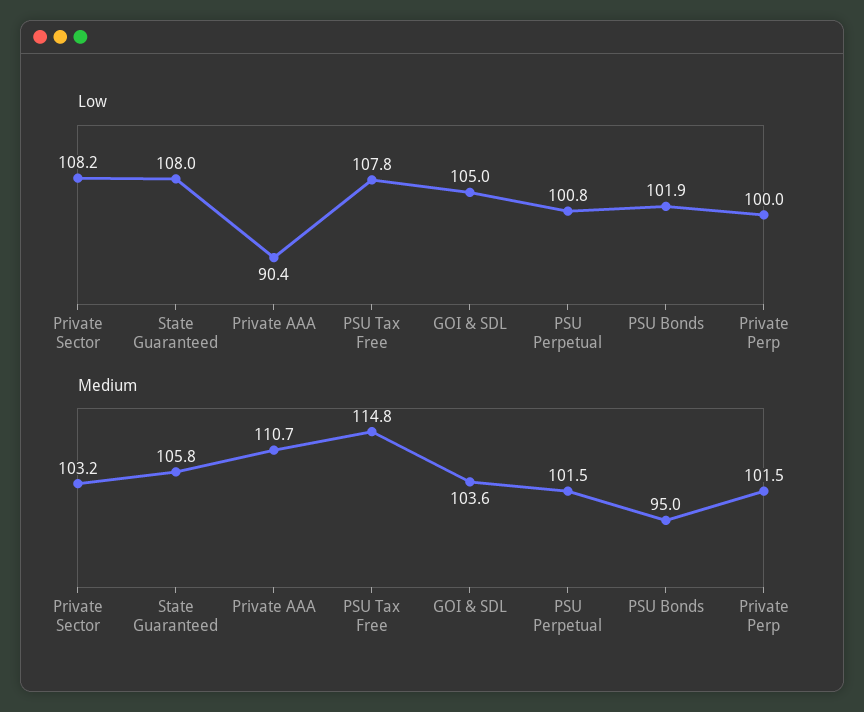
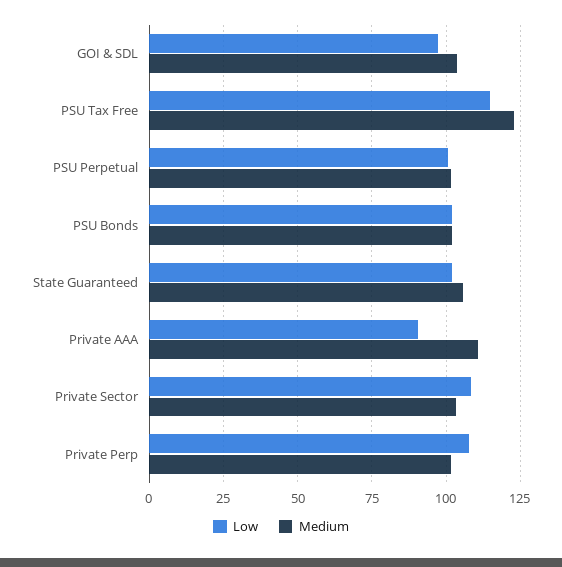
Low, State Guaranteed: 108 -> 102.5
Low, PSU Tax Free: 107.8 -> 115
Low, GOI & SDL: 105 -> 97.5
Low, Private Perp: 100 -> 107.5
Medium, PSU Tax Free: 114.8 -> 122.5
Medium, PSU Bonds: 95 -> 102.5

